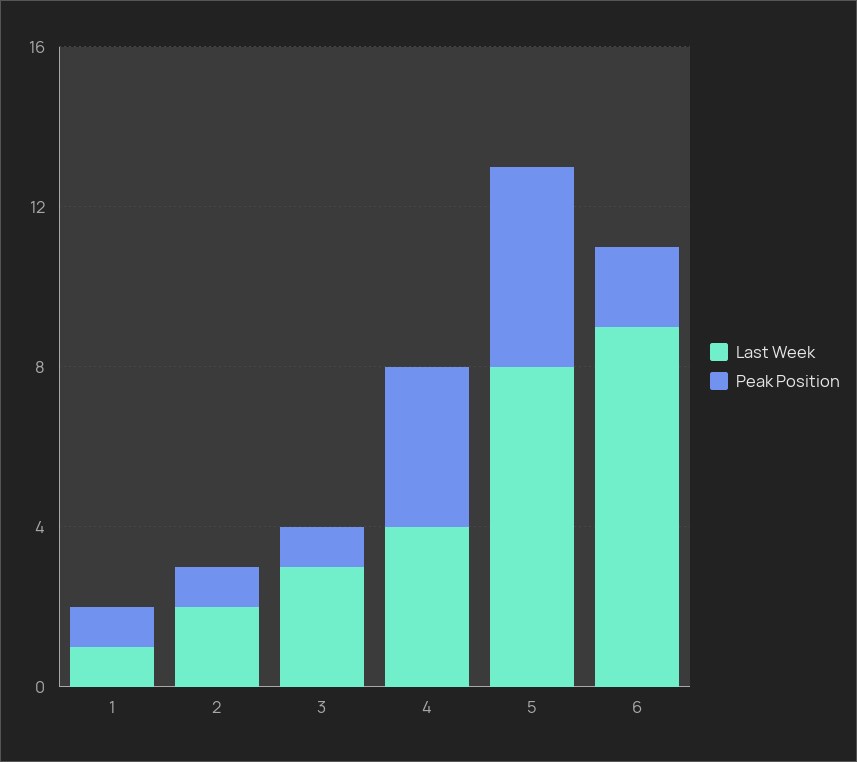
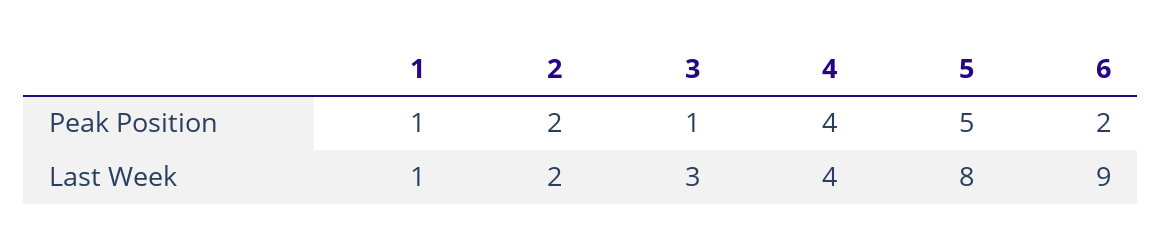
Peak Position, 2: 1 -> 2

